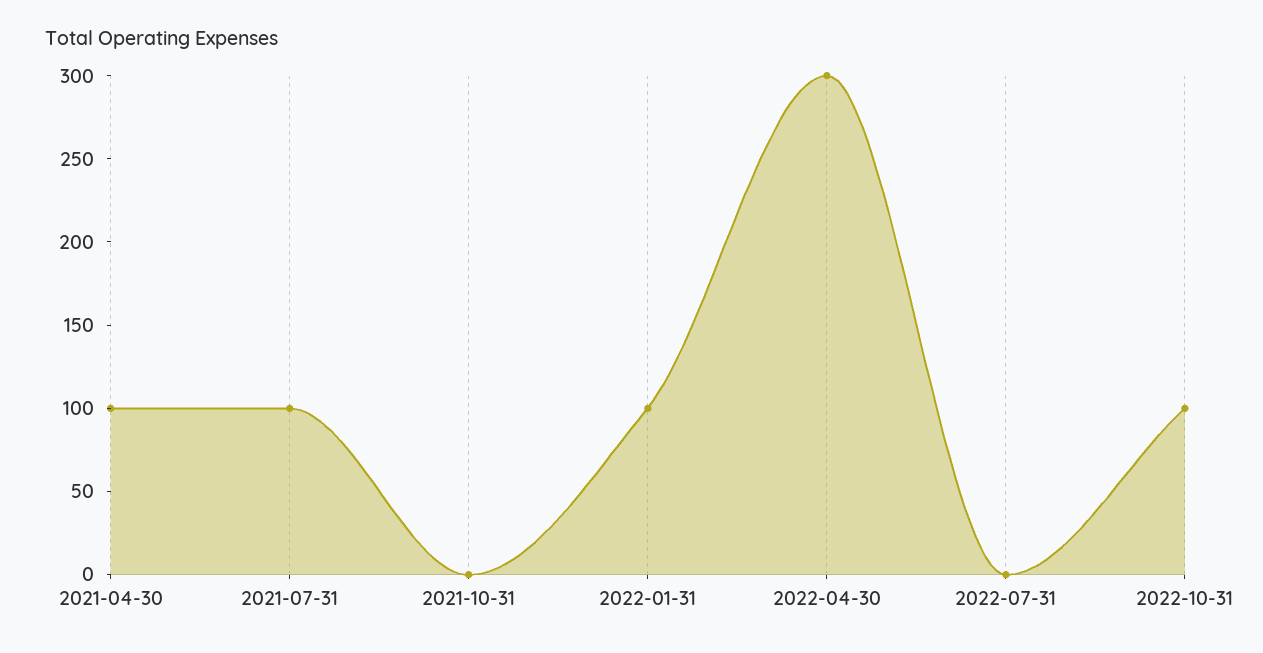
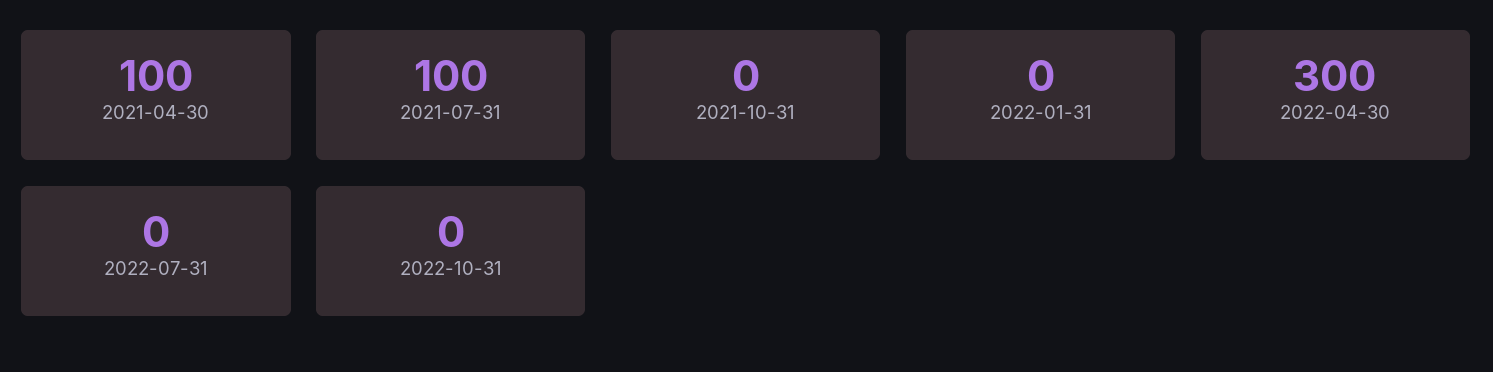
2022-01-31: 100 -> 0
2022-10-31: 100 -> 0

